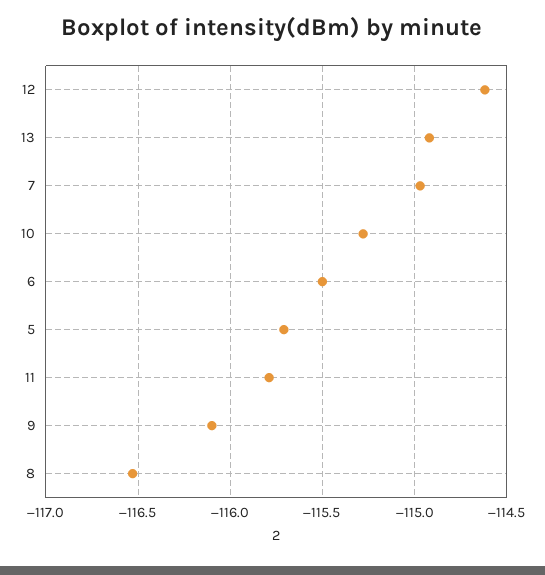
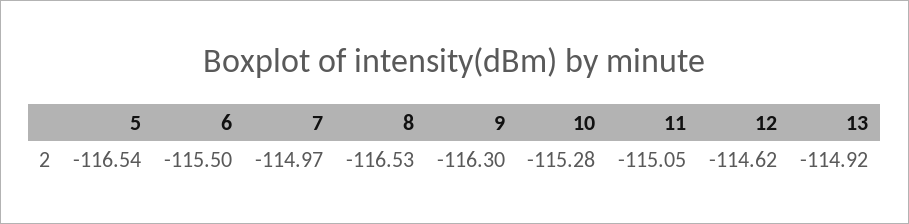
5: -115.7 -> -116.54
11: -115.8 -> -115.05
9: -116.1 -> -116.3

